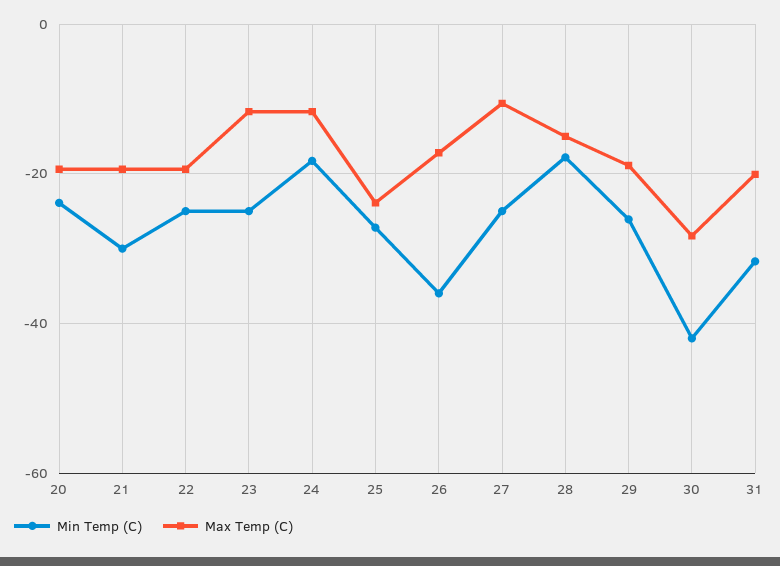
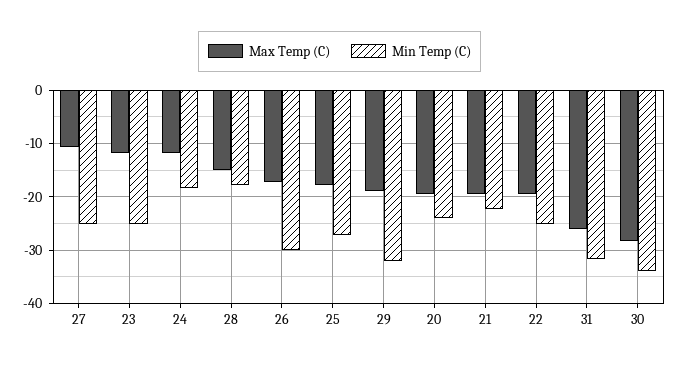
Min Temp (C), 21: -30 -> -22
Max Temp (C), 25: -24 -> -18
Min Temp (C), 26: -36 -> -30
Min Temp (C), 29: -26 -> -32
Min Temp (C), 30: -42 -> -34
Max Temp (C), 31: -20 -> -26

